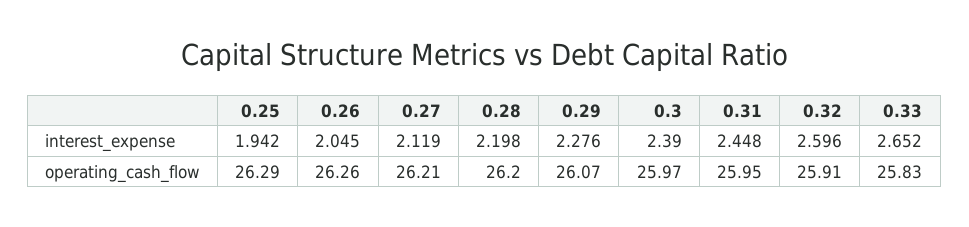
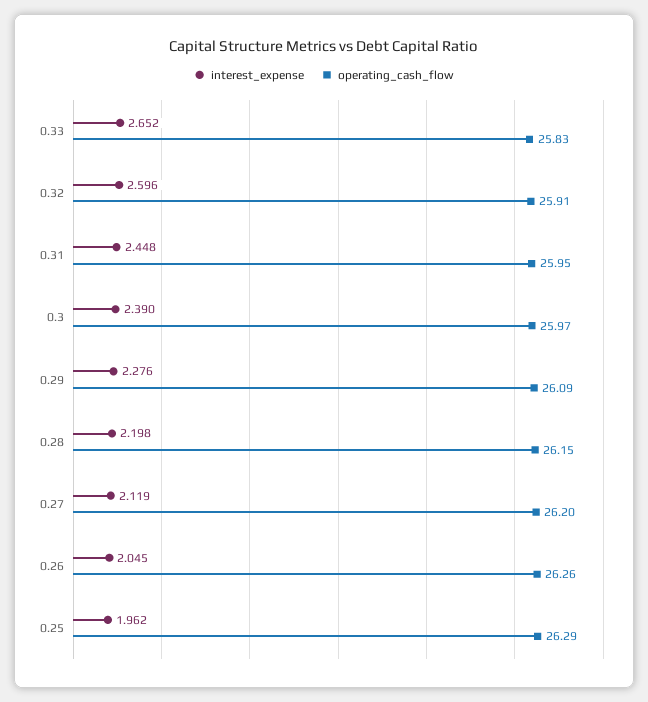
interest_expense, 0.25: 1.942 -> 1.962
operating_cash_flow, 0.27: 26.21 -> 26.2
operating_cash_flow, 0.28: 26.2 -> 26.15
operating_cash_flow, 0.29: 26.07 -> 26.09

